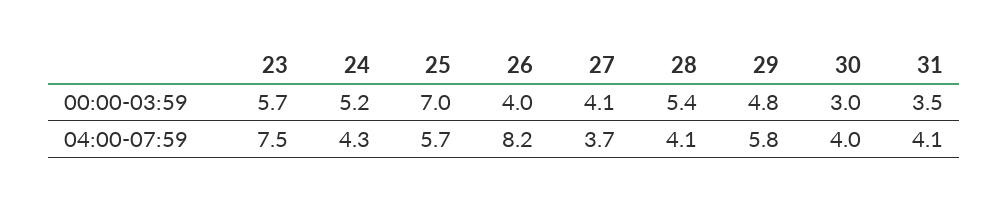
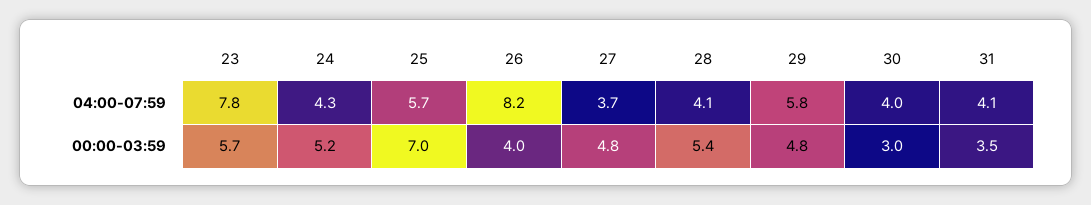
27, 00:00-03:59: 4.1 -> 4.8
23, 04:00-07:59: 7.5 -> 7.8

